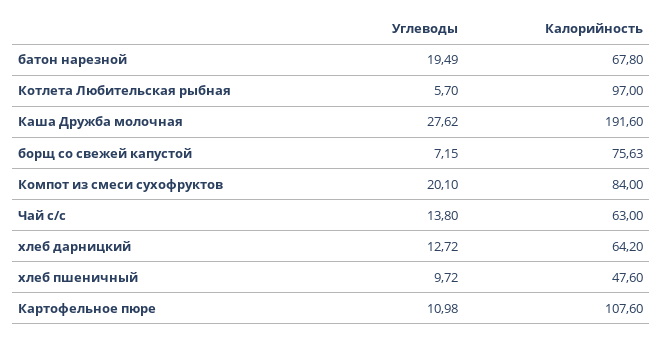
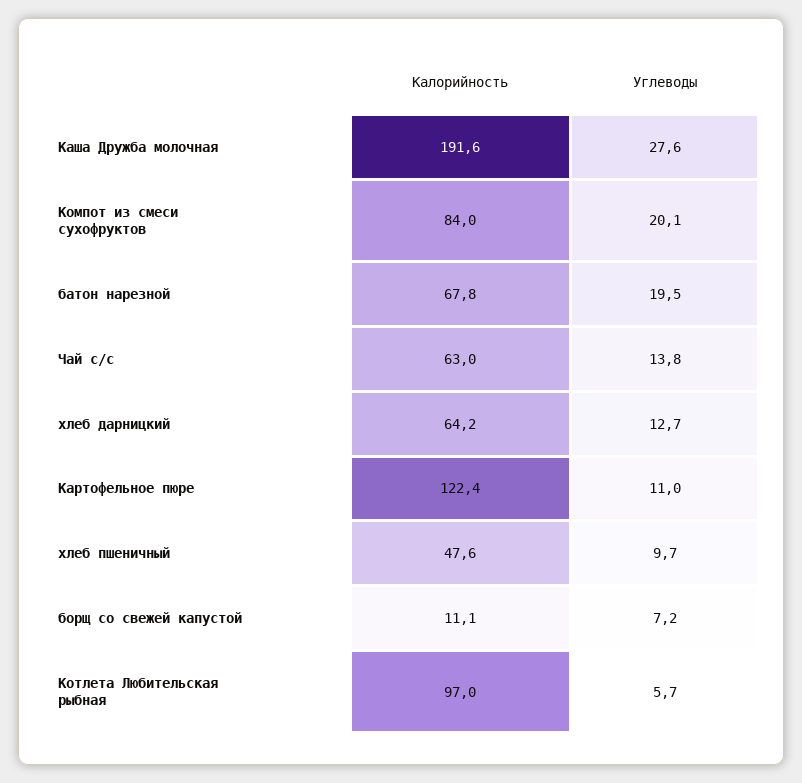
Калорийность, борщ со свежей капустой: 75.63 -> 11.1
Калорийность, Картофельное пюре: 107.6 -> 122.4

